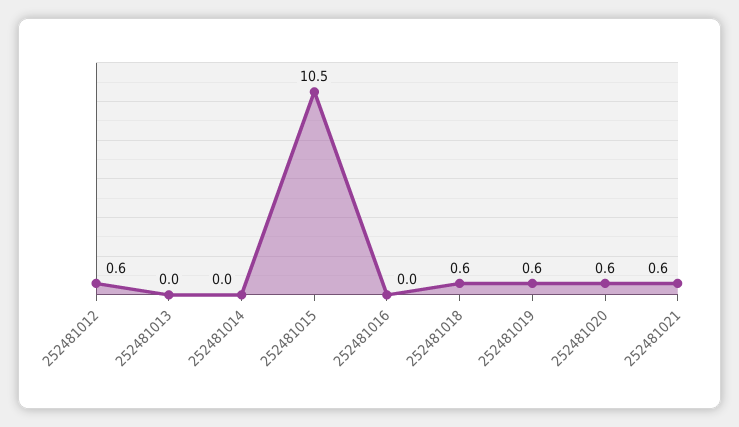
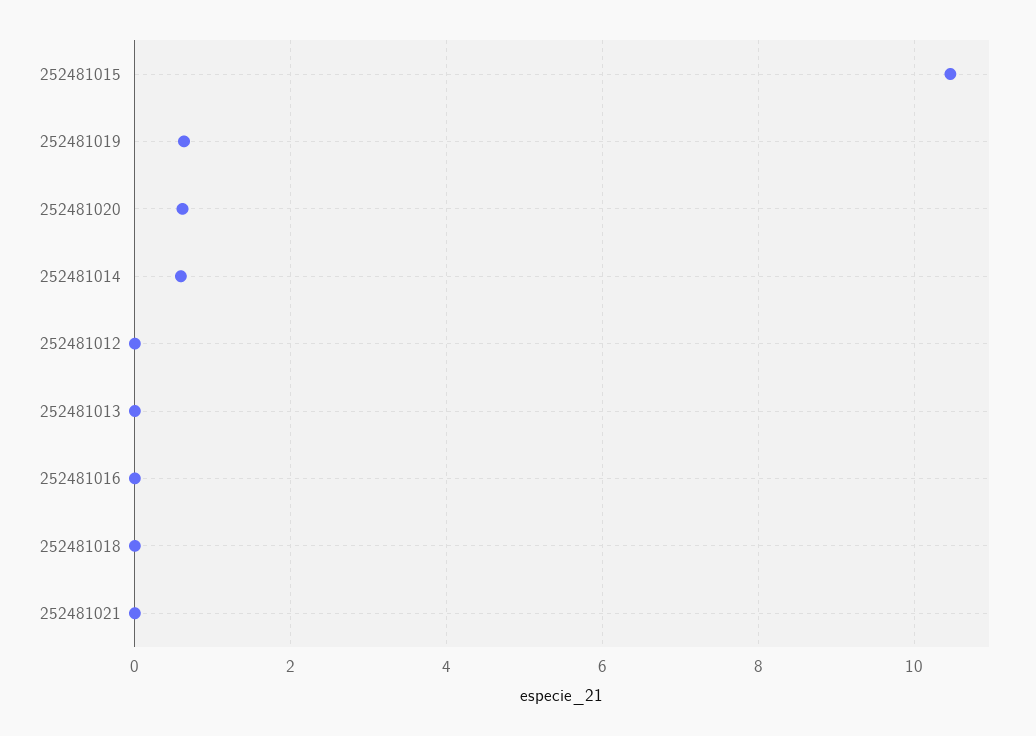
252481012: 0.6 -> 0
252481014: 0 -> 0.6
252481018: 0.6 -> 0
252481021: 0.6 -> 0

